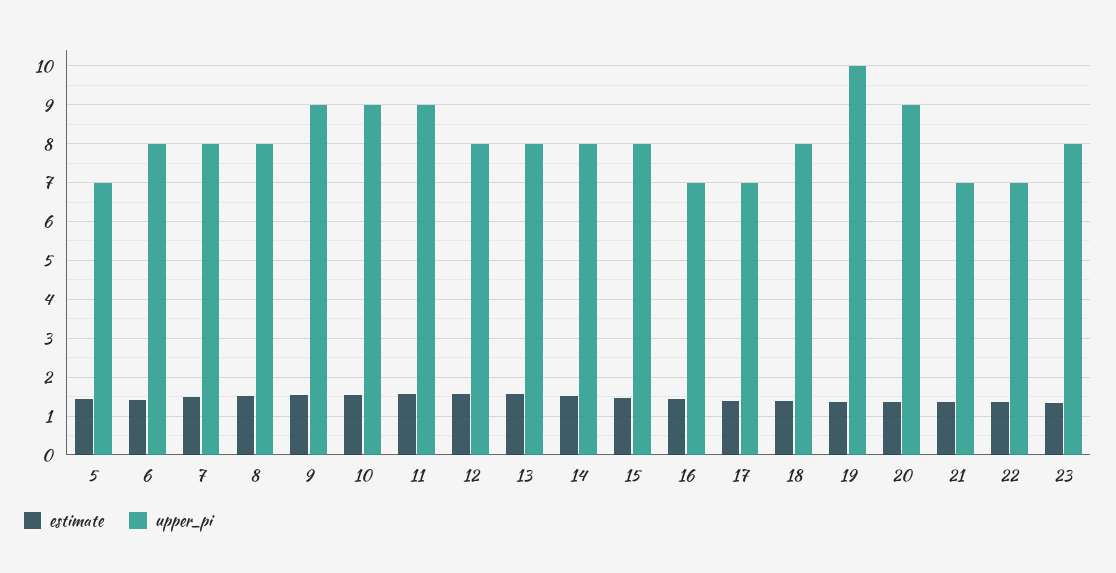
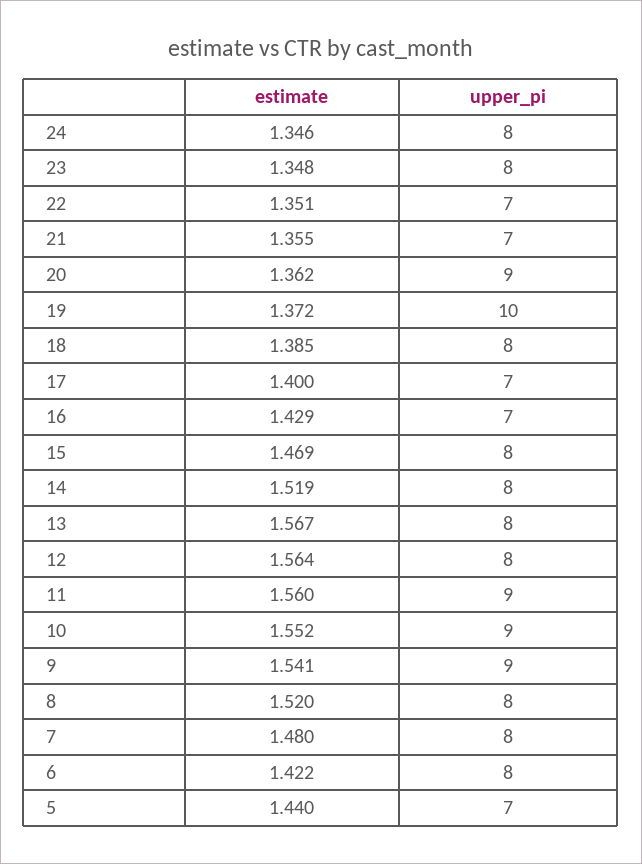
estimate, 24: none -> 1.346
upper_pi, 24: none -> 8

